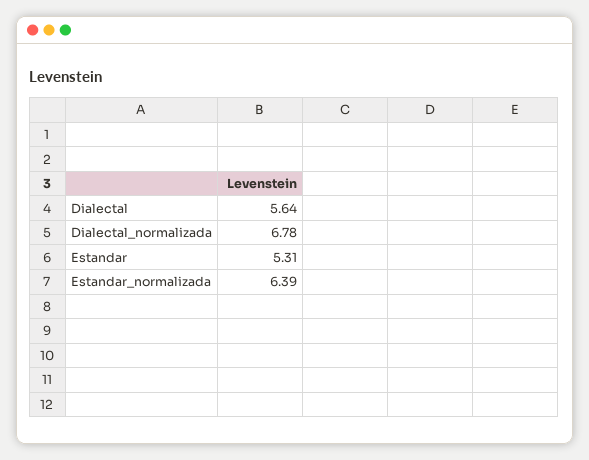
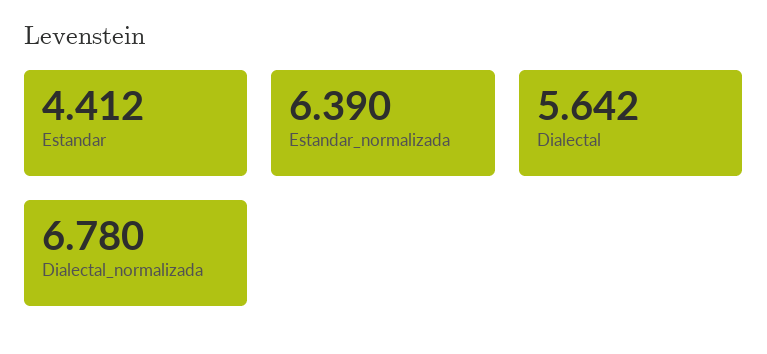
Estandar: 5.31 -> 4.412

